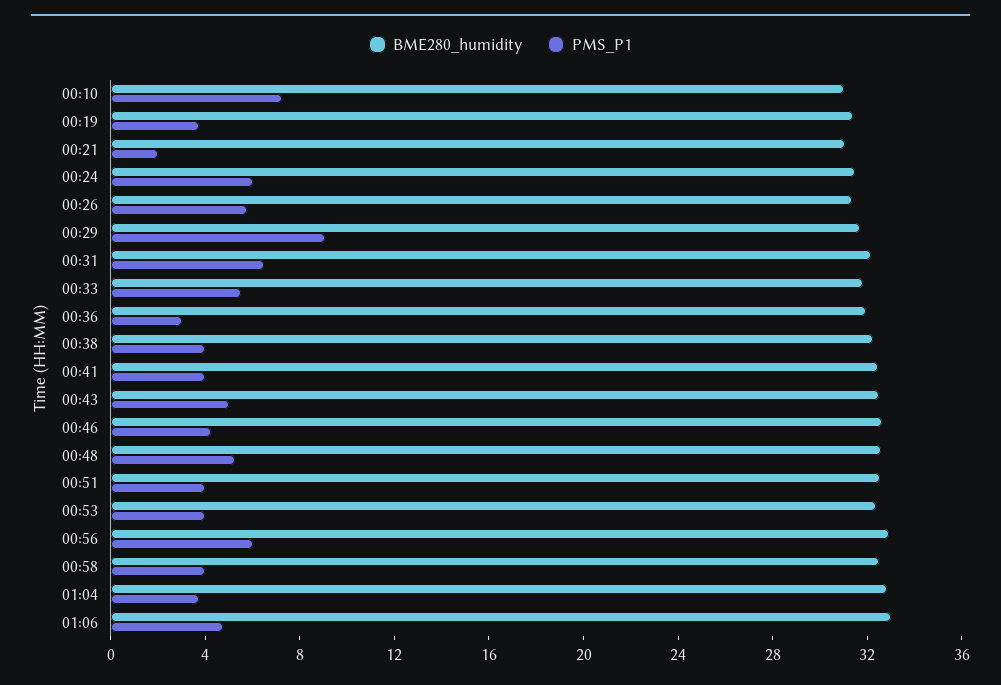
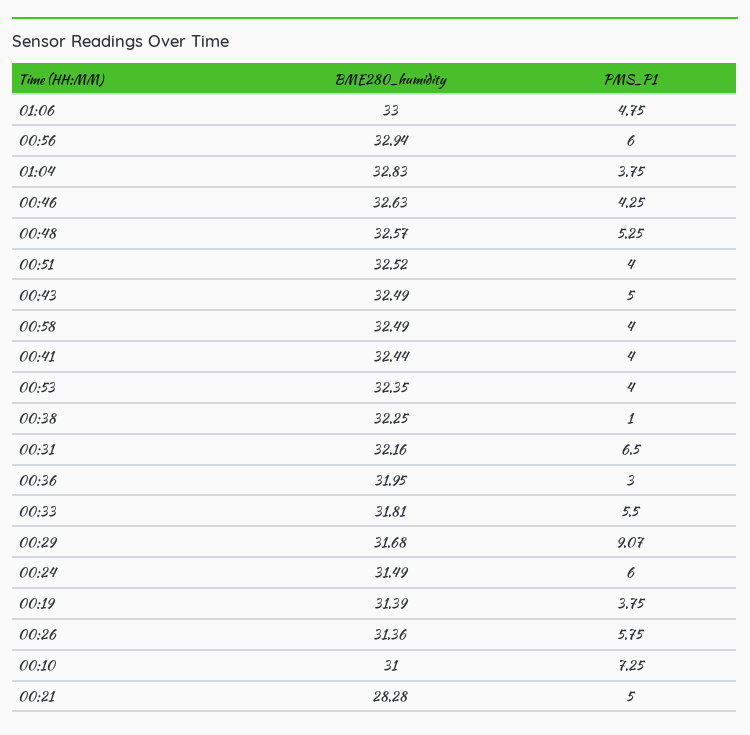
BME280_humidity, 00:21: 31 -> 28.28
PMS_P1, 00:21: 2 -> 5
PMS_P1, 00:38: 4 -> 1

